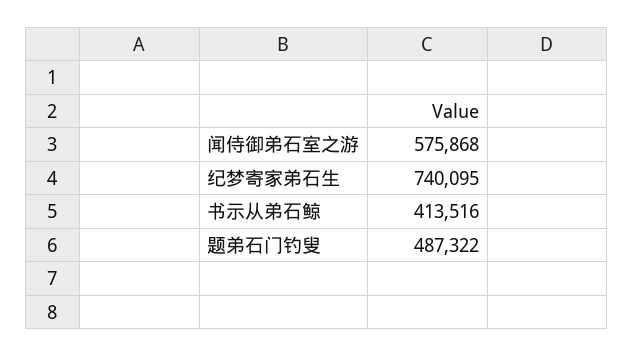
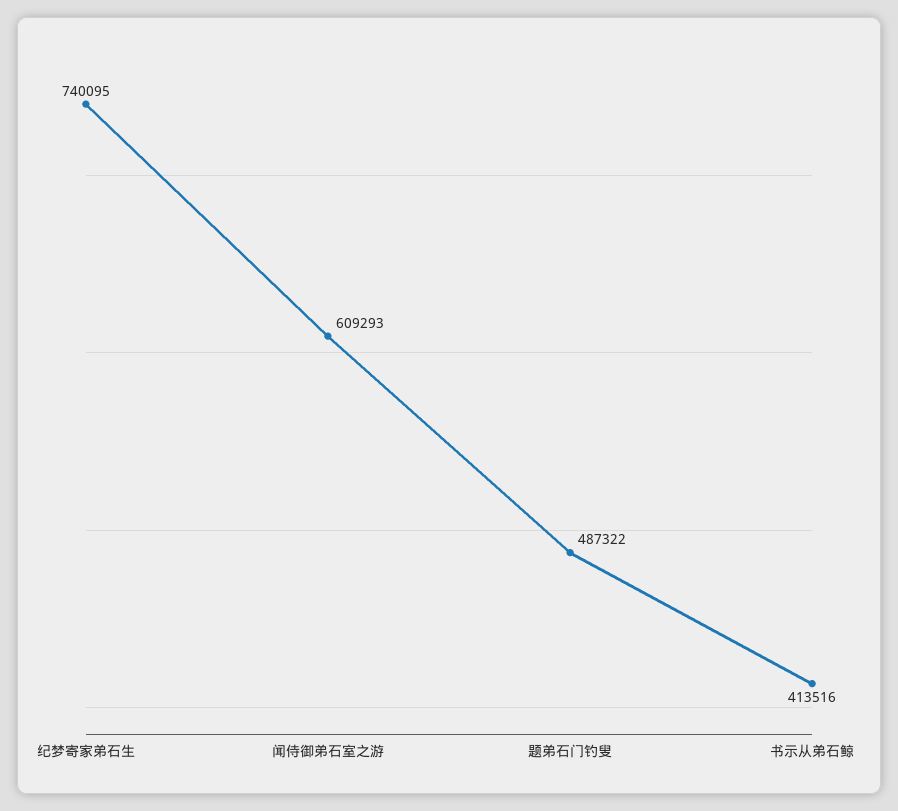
闻侍御弟石室之游: 575868 -> 609293

